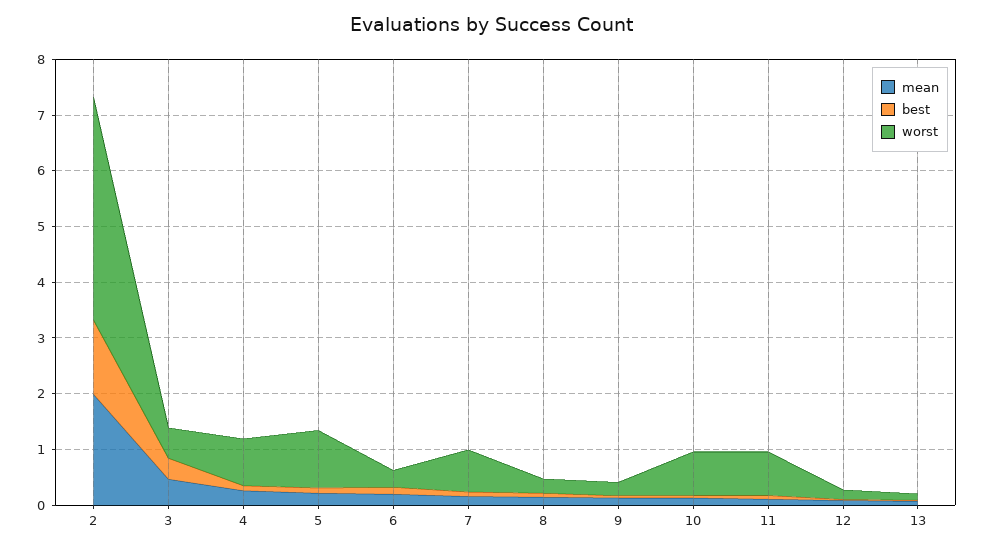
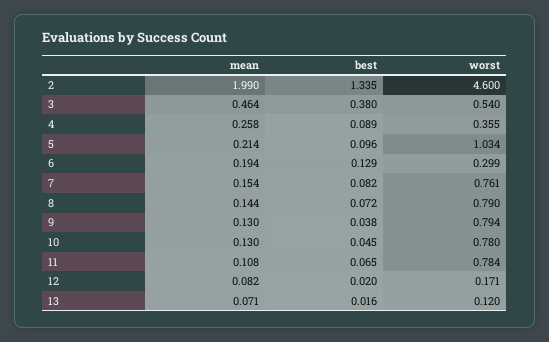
worst, 2: 4 -> 4.6
worst, 4: 0.8 -> 0.355
worst, 8: 0.2 -> 0.79
worst, 9: 0.2 -> 0.794

